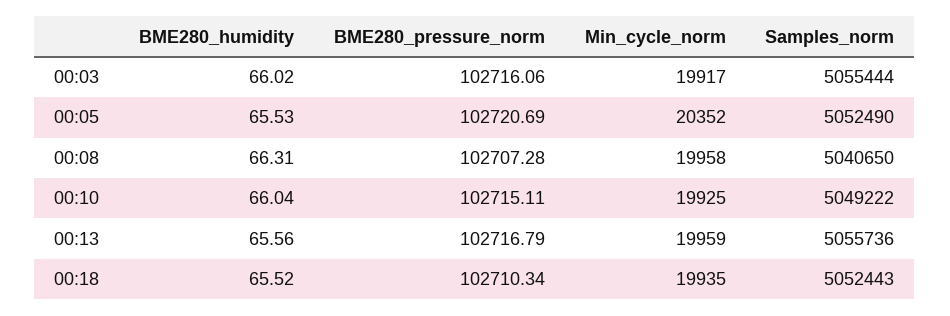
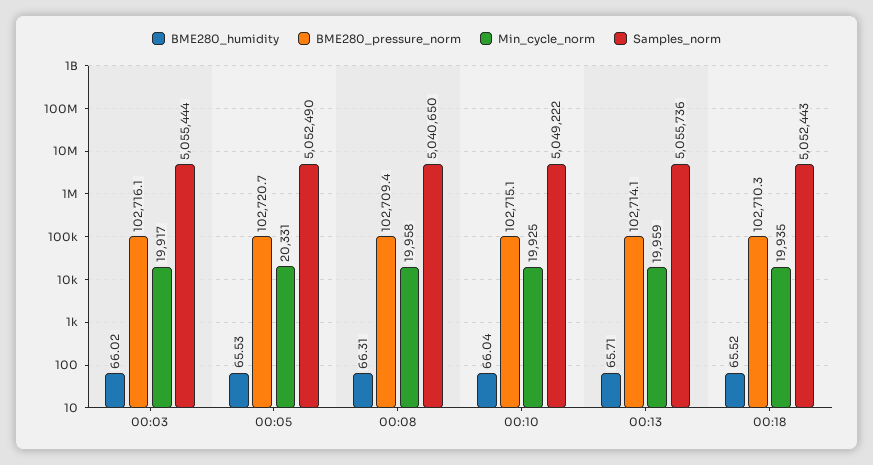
Min_cycle_norm, 00:05: 20352 -> 20331
BME280_pressure_norm, 00:08: 102707.28 -> 102709.4
BME280_humidity, 00:13: 65.56 -> 65.71
BME280_pressure_norm, 00:13: 102716.79 -> 102714.1

